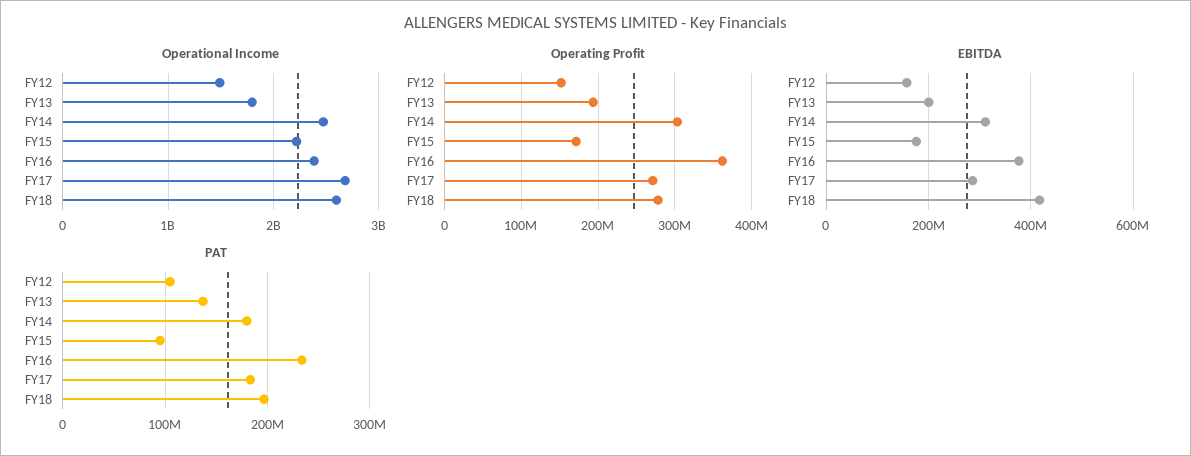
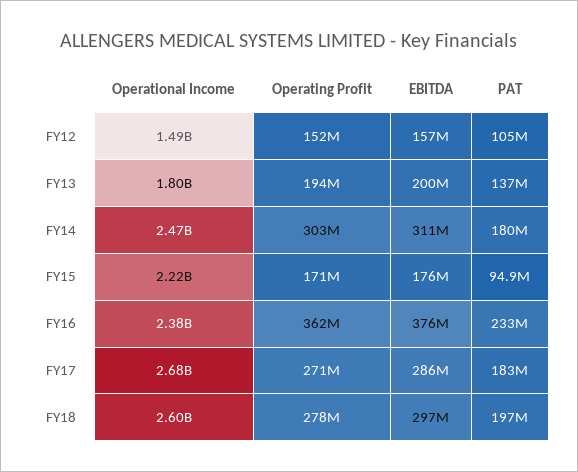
EBITDA, FY18: 420000000 -> 297000000

